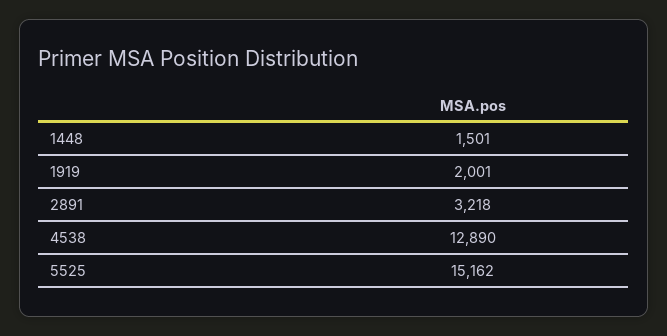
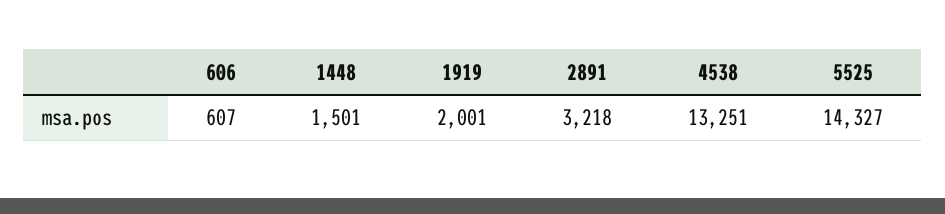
4538: 12890 -> 13251
5525: 15162 -> 14327
606: none -> 607

